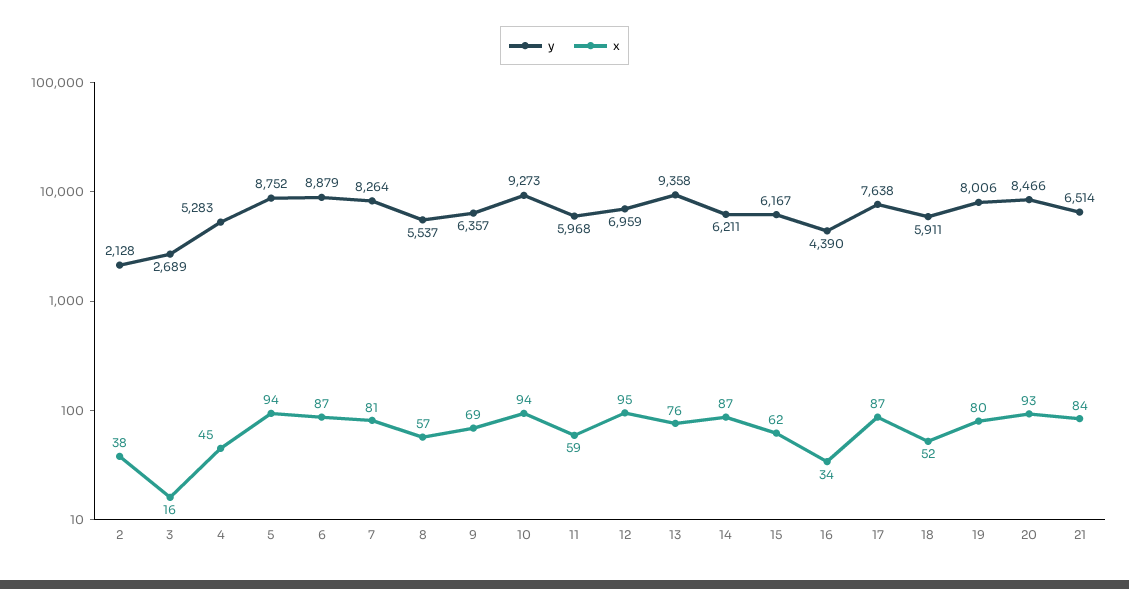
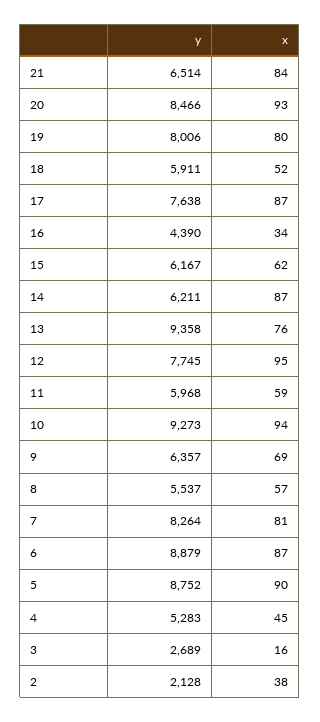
x, 5: 94 -> 90
y, 12: 6959 -> 7745

